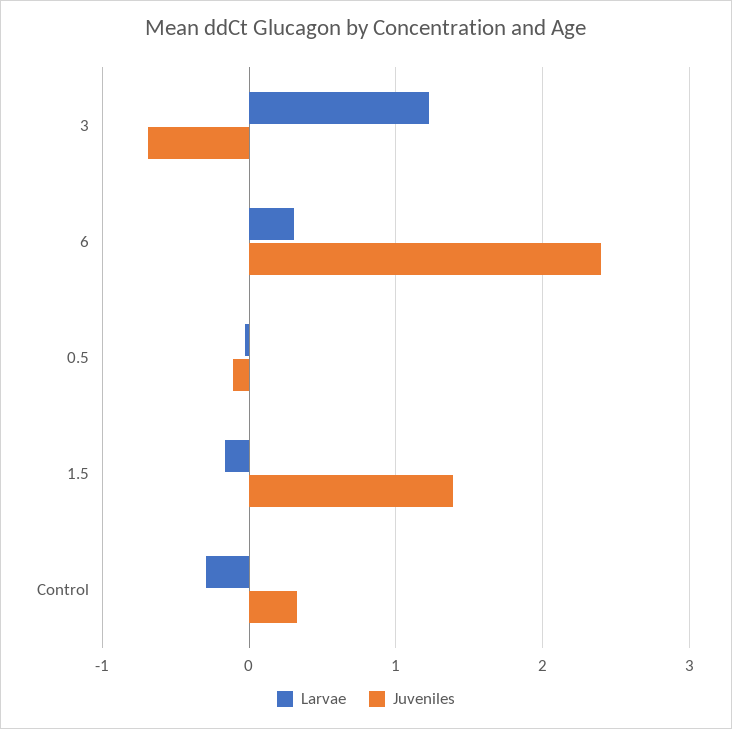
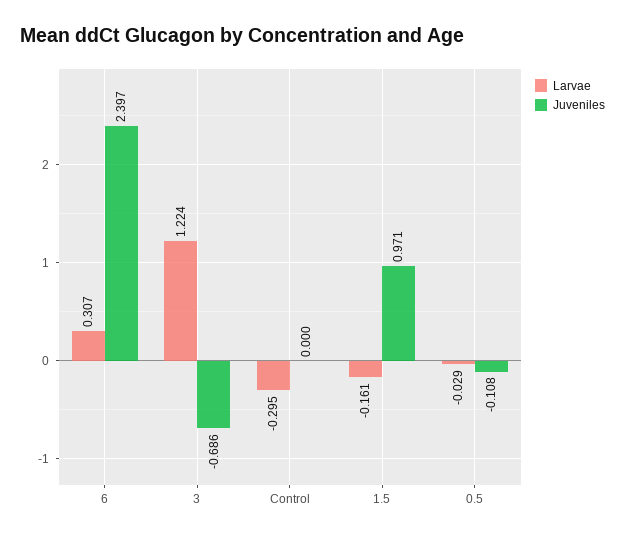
Juveniles, 1.5: 1.4 -> 0.971
Juveniles, Control: 0.3 -> 0

